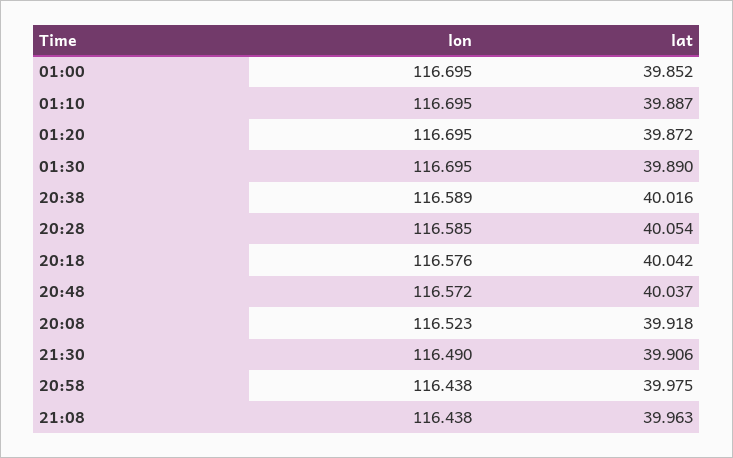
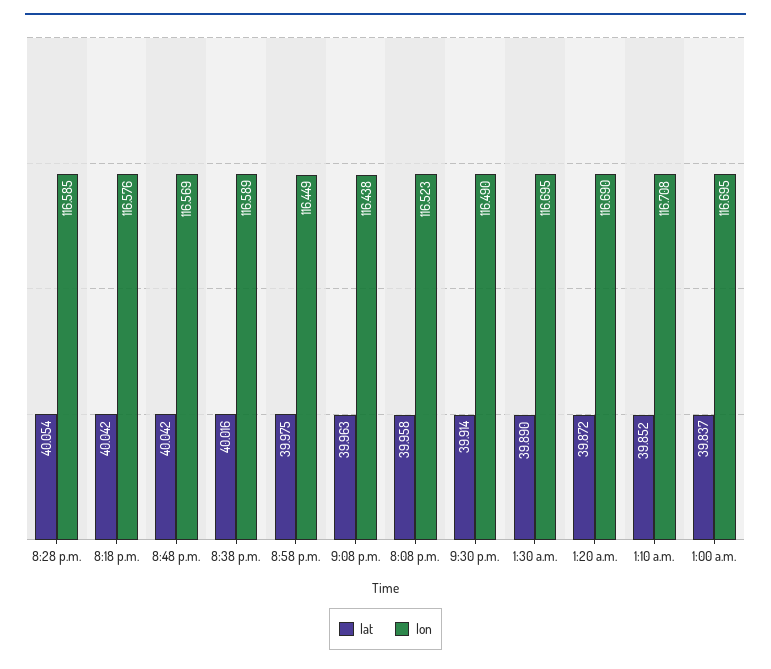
lat, 01:00: 39.852 -> 39.837
lon, 01:10: 116.695 -> 116.708
lat, 01:10: 39.887 -> 39.852
lon, 01:20: 116.695 -> 116.69
lon, 20:48: 116.572 -> 116.569
lat, 20:48: 40.037 -> 40.042
lat, 20:08: 39.918 -> 39.958
lat, 21:30: 39.906 -> 39.914
lon, 20:58: 116.438 -> 116.449

